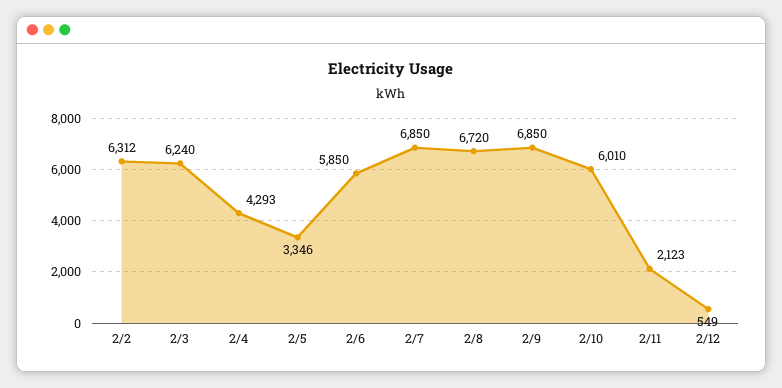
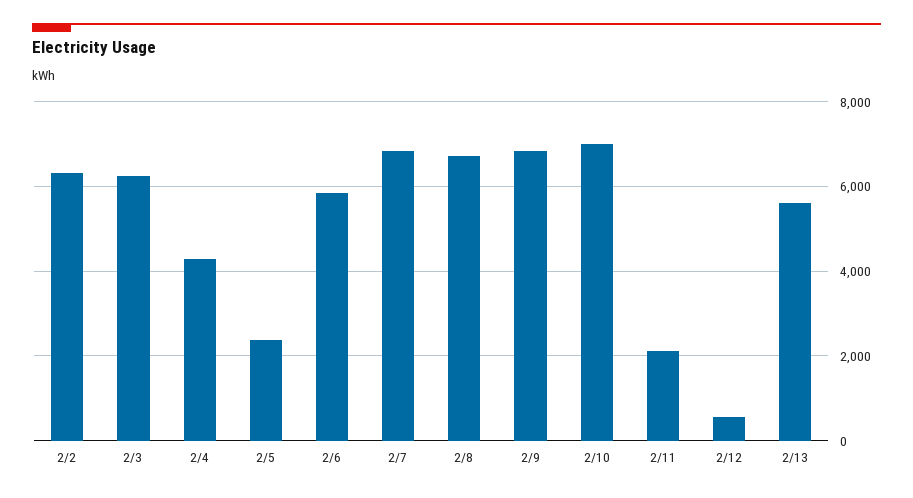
2/5: 3346 -> 2400
2/10: 6010 -> 7000
2/13: none -> 5600

